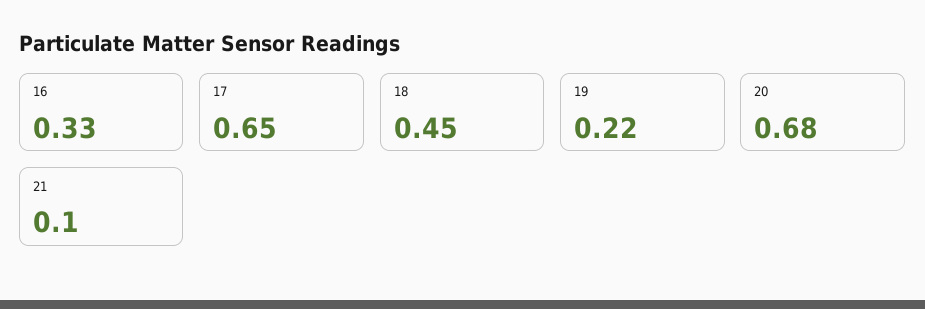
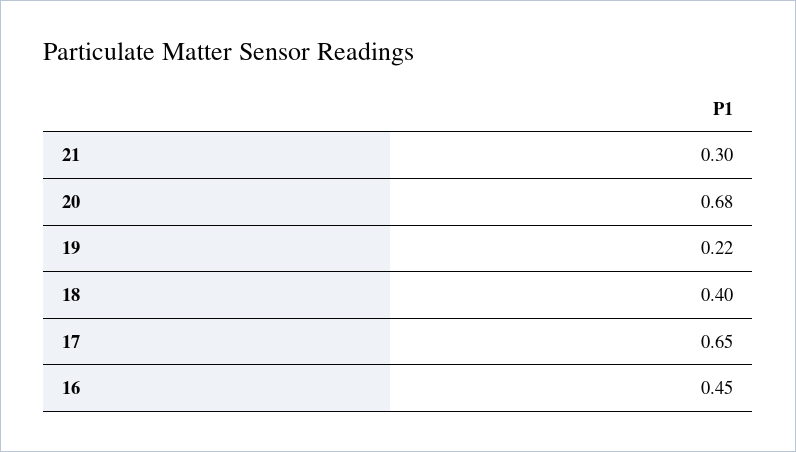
16: 0.33 -> 0.45
18: 0.45 -> 0.4
21: 0.1 -> 0.3

